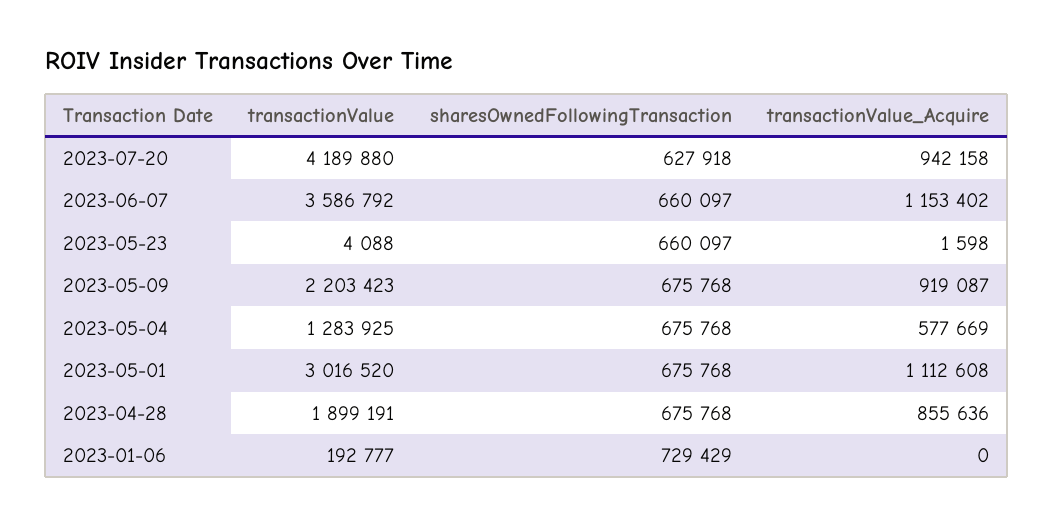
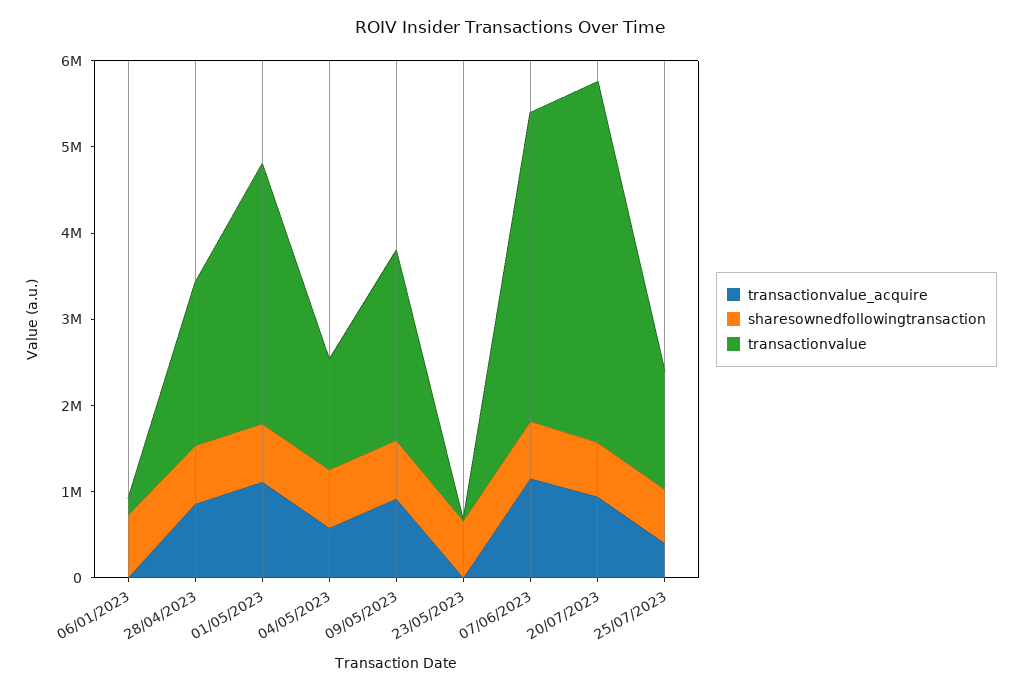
transactionValue_Acquire, 25/07/2023: none -> 400000
sharesOwnedFollowingTransaction, 25/07/2023: none -> 600000
transactionValue, 25/07/2023: none -> 1400000

